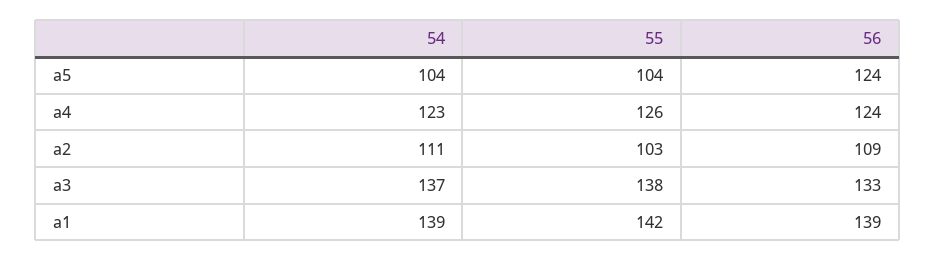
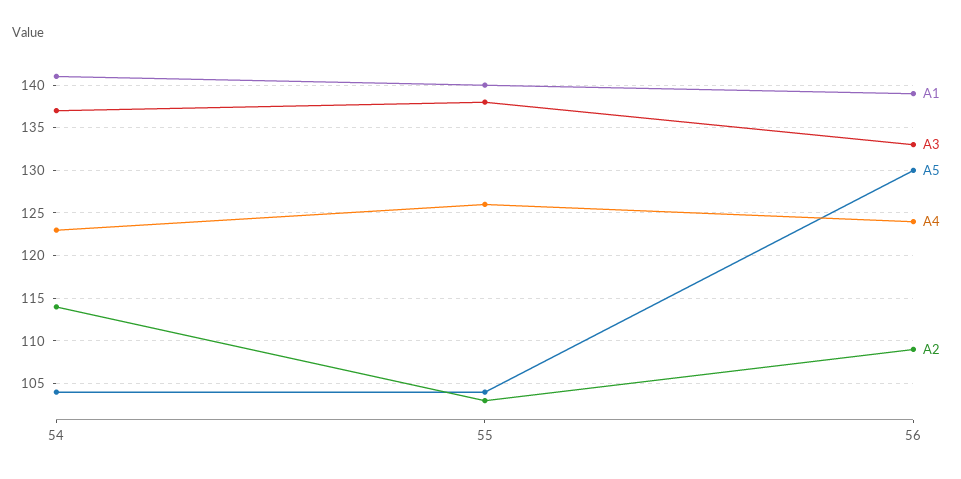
a5, 56: 124 -> 130
a2, 54: 111 -> 114
a1, 54: 139 -> 141
a1, 55: 142 -> 140

